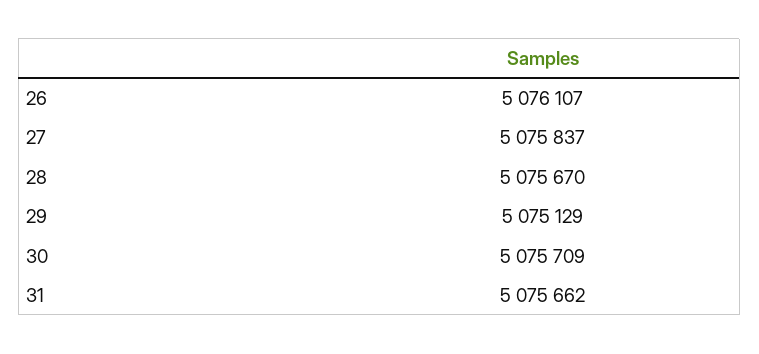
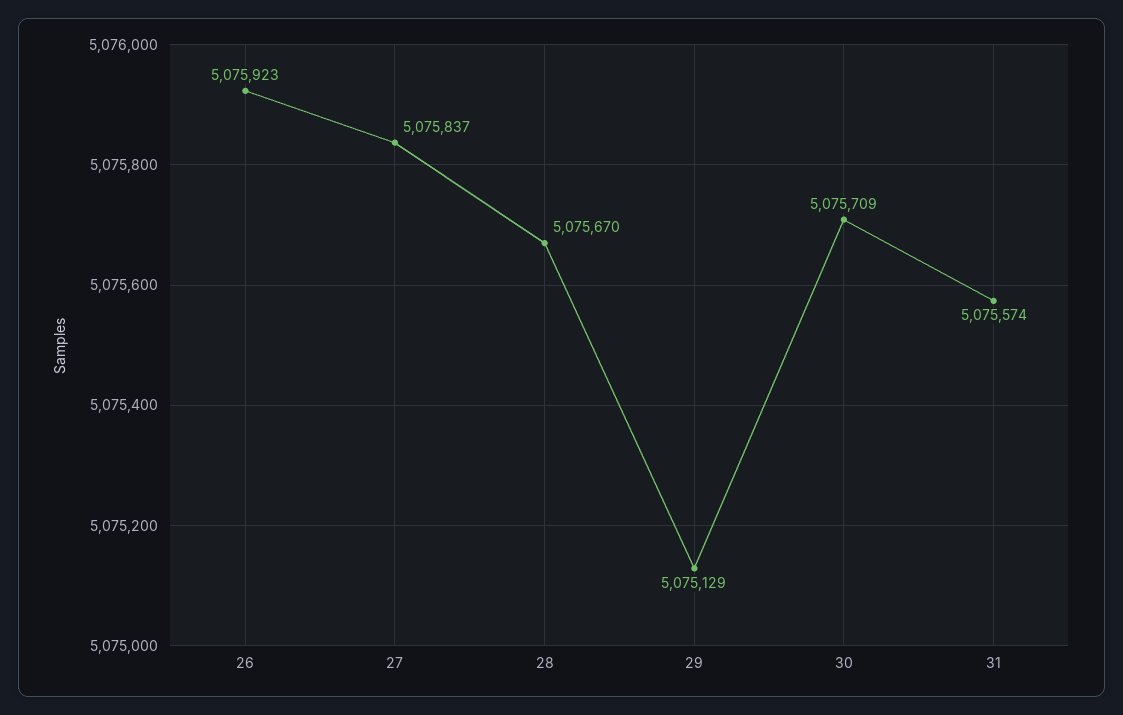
26: 5076107 -> 5075923
31: 5075662 -> 5075574

